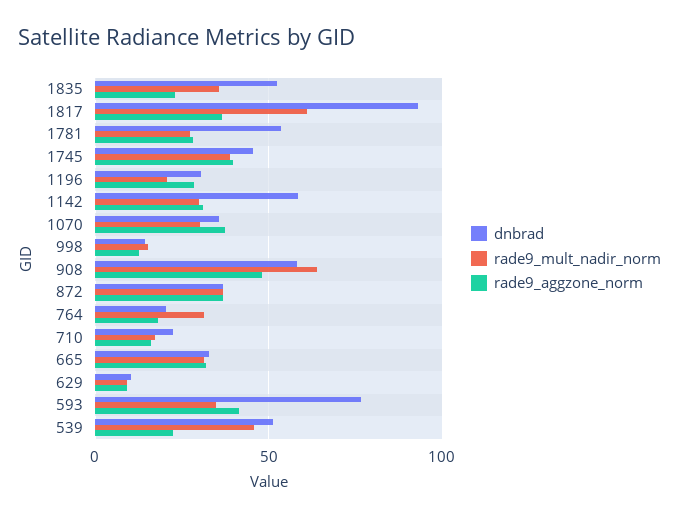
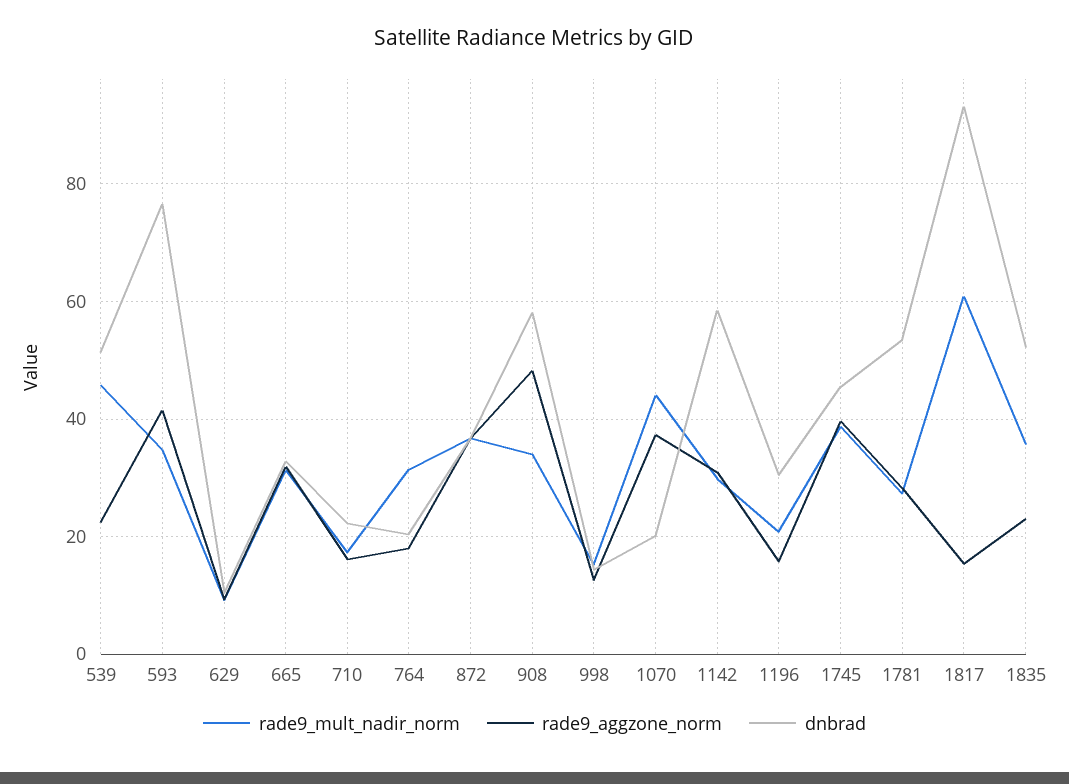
rade9_aggzone_norm, 1817: 35 -> 16
rade9_aggzone_norm, 1196: 30 -> 16
dnbrad, 1070: 35 -> 20
rade9_mult_nadir_norm, 1070: 30 -> 44
rade9_mult_nadir_norm, 908: 65 -> 34

